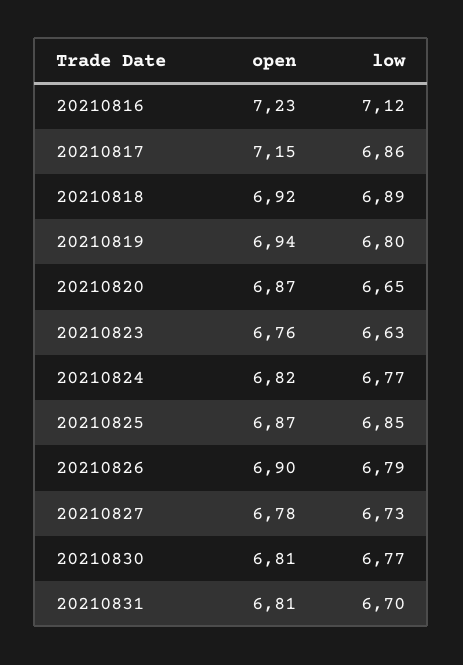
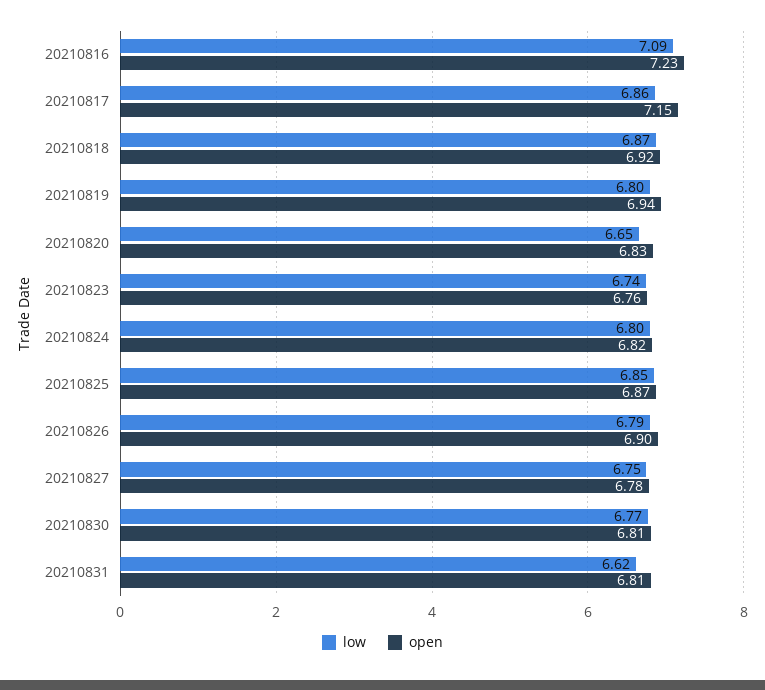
low, 20210816: 7.12 -> 7.09
low, 20210818: 6.89 -> 6.87
open, 20210820: 6.87 -> 6.83
low, 20210823: 6.63 -> 6.74
low, 20210824: 6.77 -> 6.8
low, 20210827: 6.73 -> 6.75
low, 20210831: 6.7 -> 6.62

